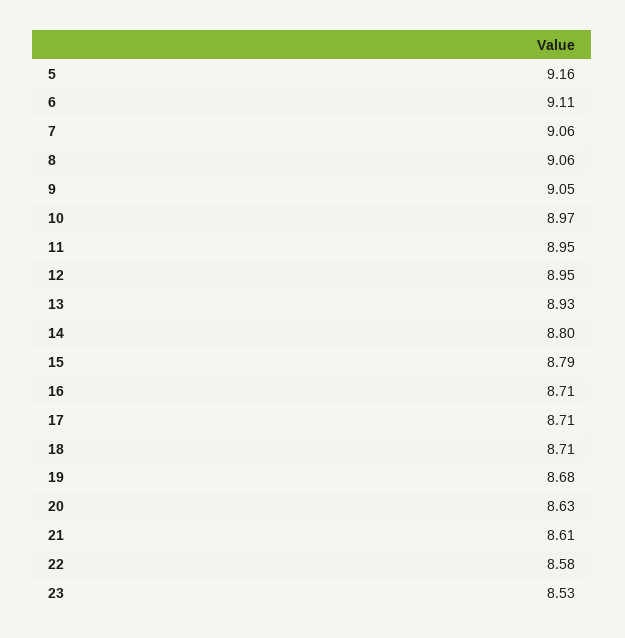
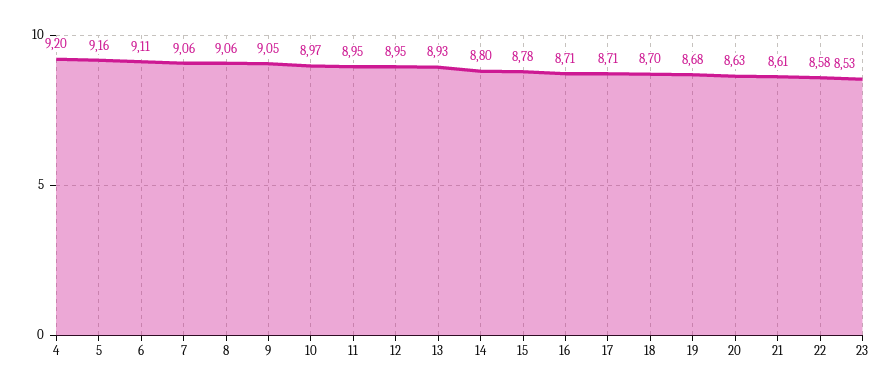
15: 8.79 -> 8.78
18: 8.71 -> 8.7
4: none -> 9.2

